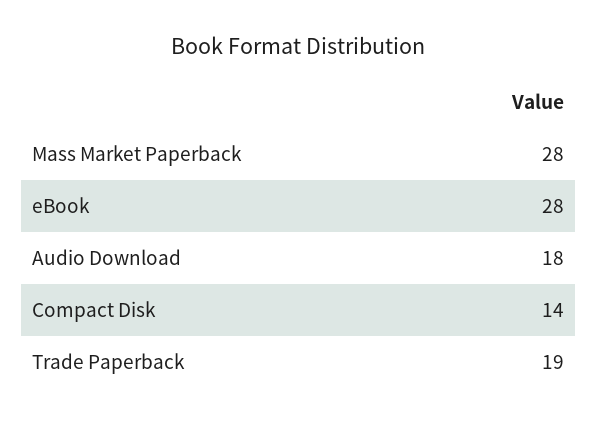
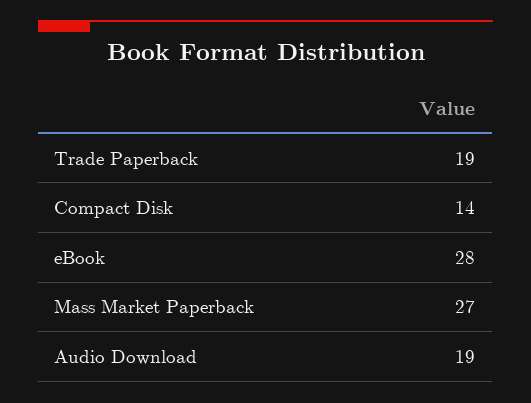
Mass Market Paperback: 28 -> 27
Audio Download: 18 -> 19

